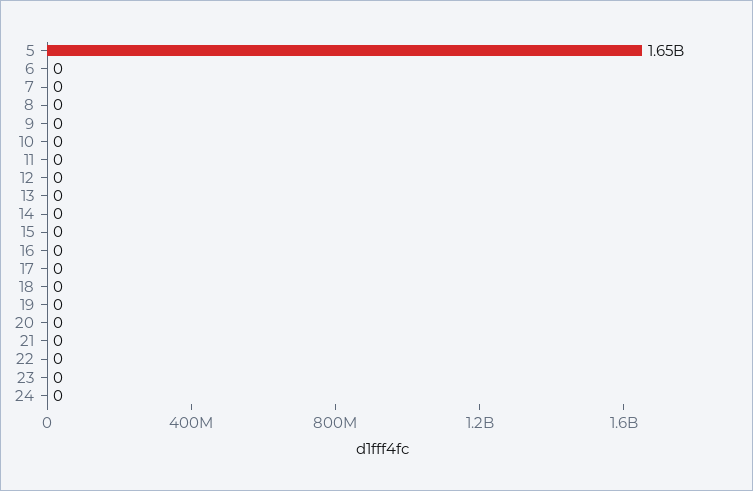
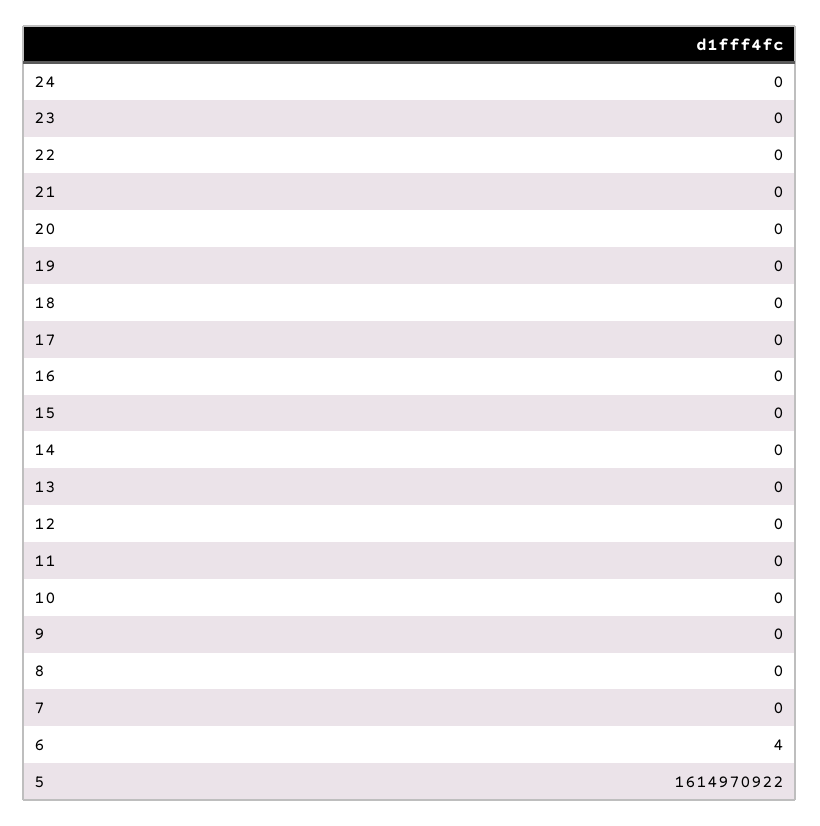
5: 1650000000 -> 1614970922
6: 0 -> 4

